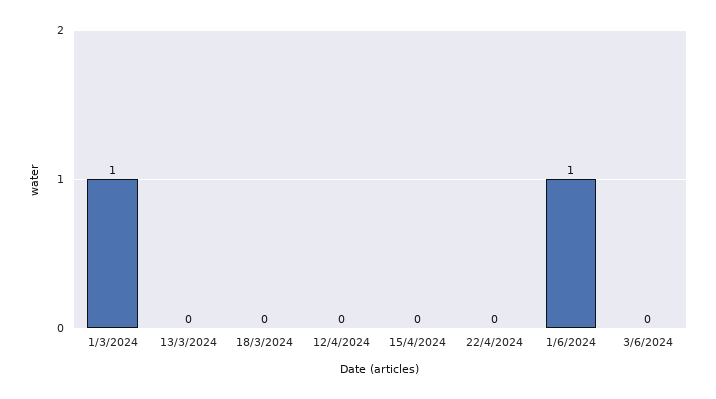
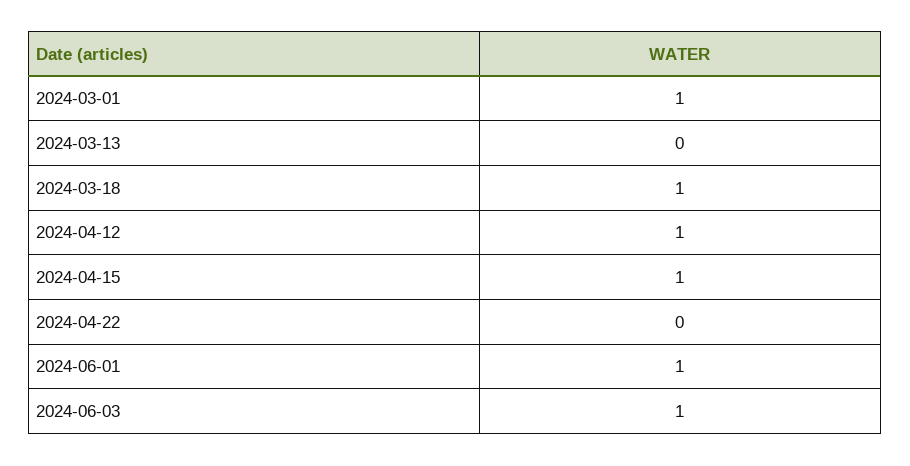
18/3/2024: 0 -> 1
12/4/2024: 0 -> 1
15/4/2024: 0 -> 1
3/6/2024: 0 -> 1

